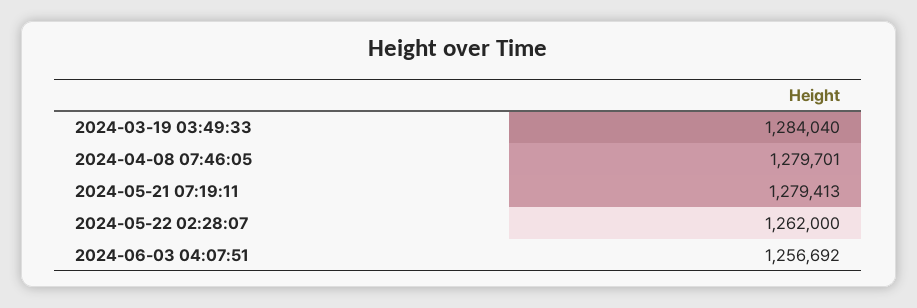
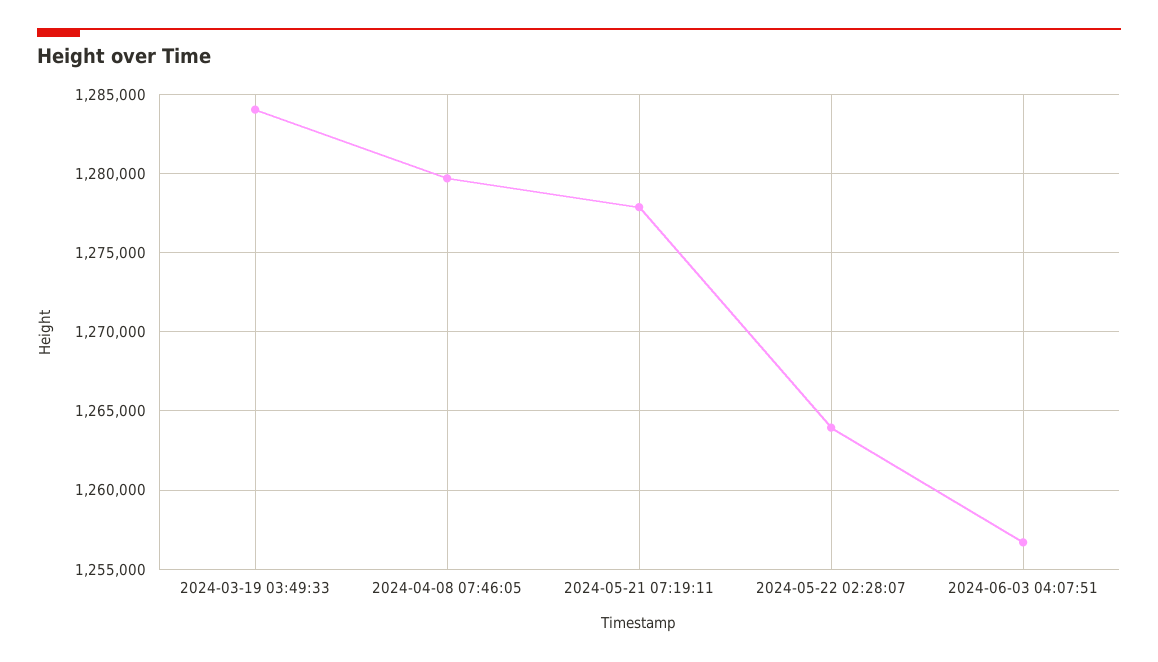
2024-05-21 07:19:11: 1279413 -> 1278000
2024-05-22 02:28:07: 1262000 -> 1264000

